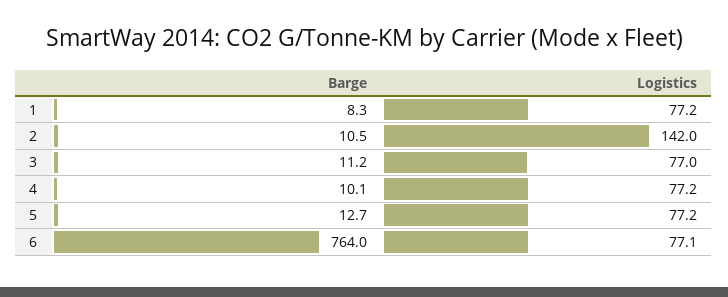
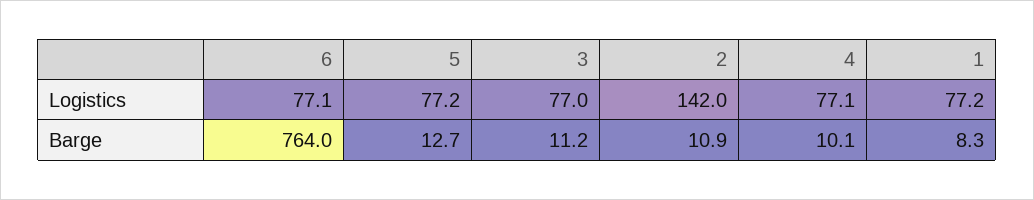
Barge, 2: 10.5 -> 10.9
Logistics, 4: 77.2 -> 77.1

